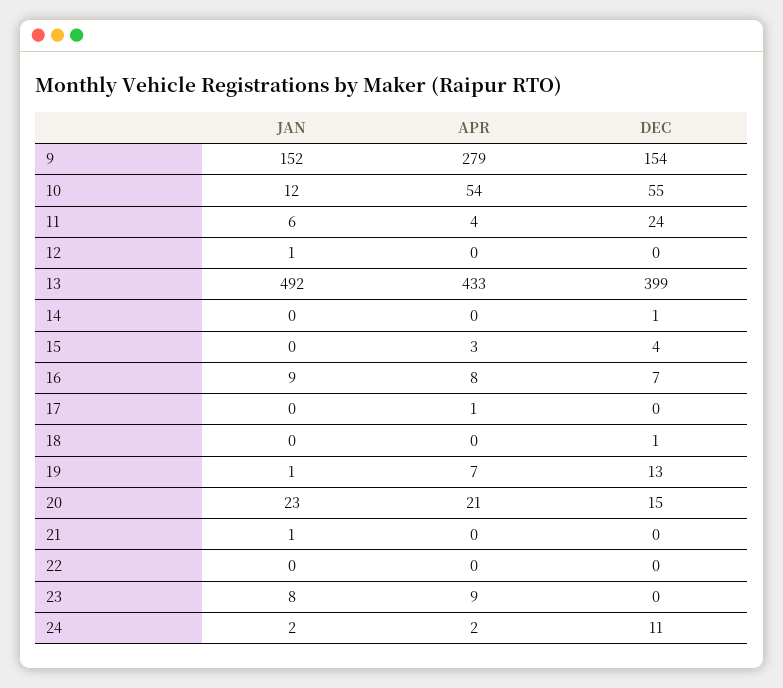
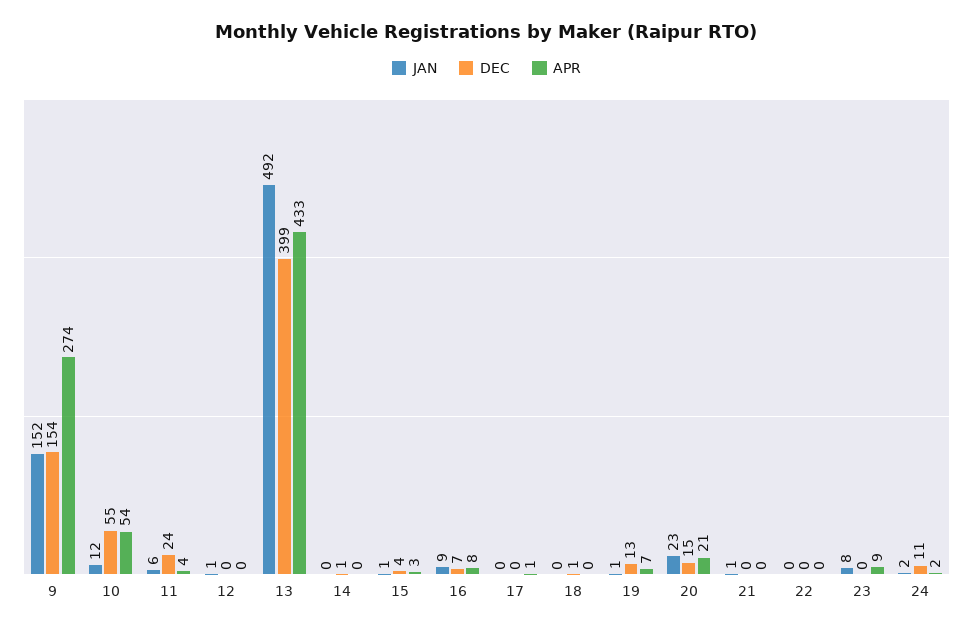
APR, 9: 279 -> 274
JAN, 15: 0 -> 1

